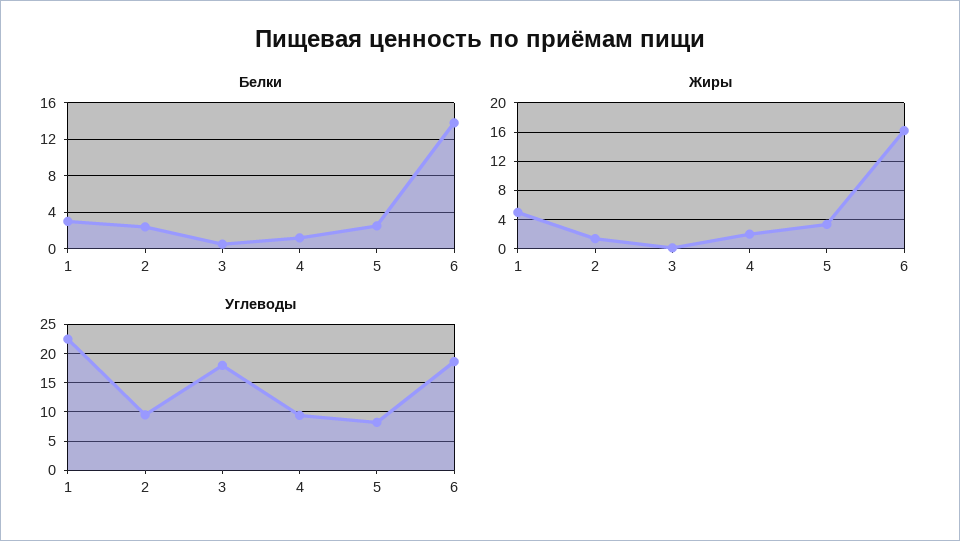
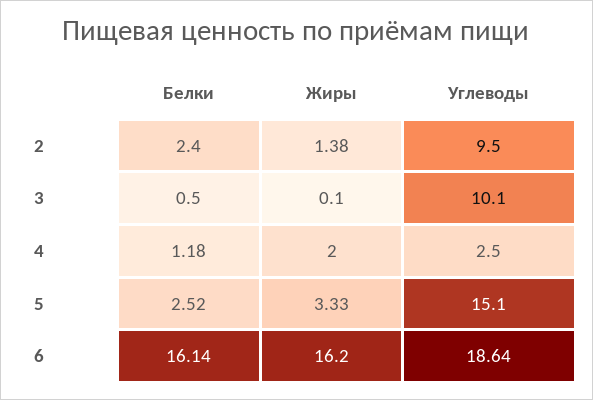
Белки, 1: 3 -> none
Белки, 6: 14 -> 16.14
Жиры, 1: 5 -> none
Углеводы, 1: 22.5 -> none
Углеводы, 3: 17.5 -> 10.1
Углеводы, 4: 10 -> 2.5
Углеводы, 5: 7.5 -> 15.1

